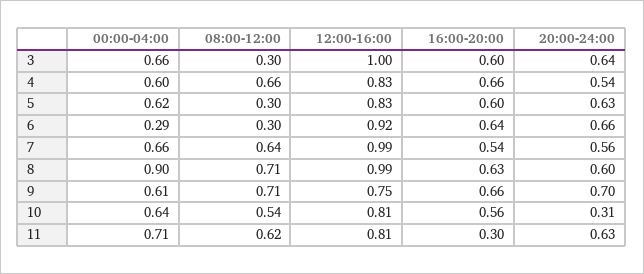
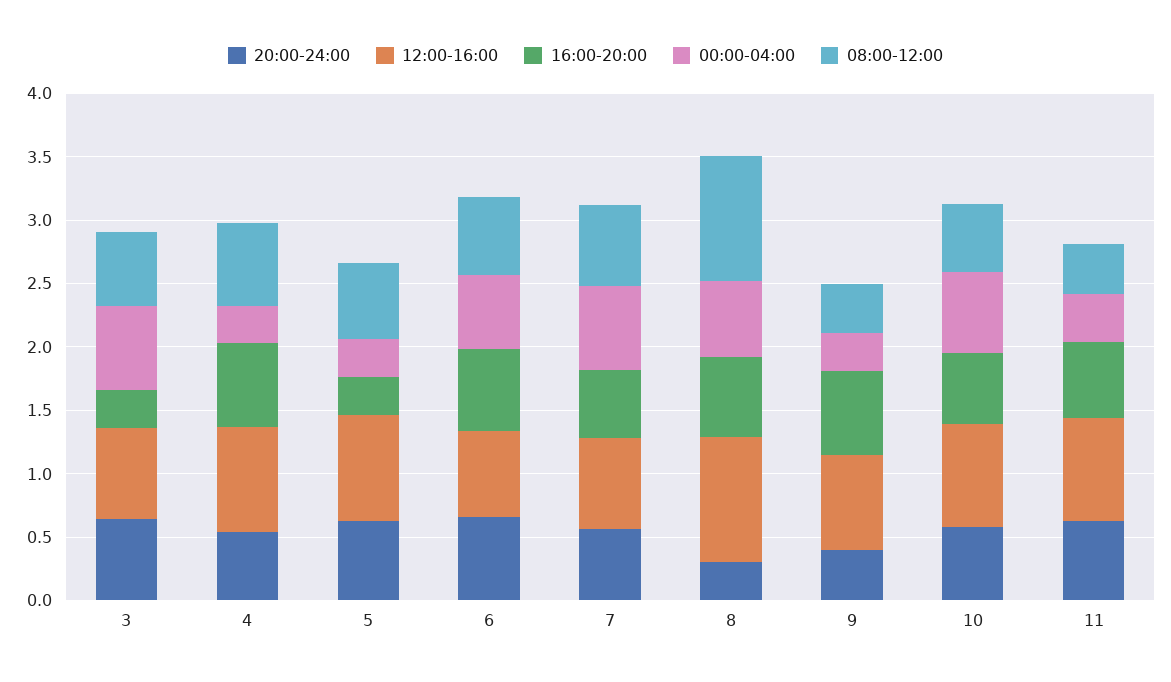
08:00-12:00, 3: 0.3 -> 0.6
12:00-16:00, 3: 1 -> 0.7
16:00-20:00, 3: 0.6 -> 0.3
00:00-04:00, 4: 0.6 -> 0.3
00:00-04:00, 5: 0.62 -> 0.3
08:00-12:00, 5: 0.3 -> 0.6
16:00-20:00, 5: 0.6 -> 0.3
00:00-04:00, 6: 0.29 -> 0.6
08:00-12:00, 6: 0.3 -> 0.6
12:00-16:00, 6: 0.92 -> 0.7
12:00-16:00, 7: 0.99 -> 0.7
00:00-04:00, 8: 0.9 -> 0.6
08:00-12:00, 8: 0.71 -> 1
20:00-24:00, 8: 0.6 -> 0.3
00:00-04:00, 9: 0.61 -> 0.3
08:00-12:00, 9: 0.71 -> 0.4
20:00-24:00, 9: 0.7 -> 0.4
20:00-24:00, 10: 0.31 -> 0.6
00:00-04:00, 11: 0.71 -> 0.4
08:00-12:00, 11: 0.62 -> 0.4
16:00-20:00, 11: 0.3 -> 0.6

